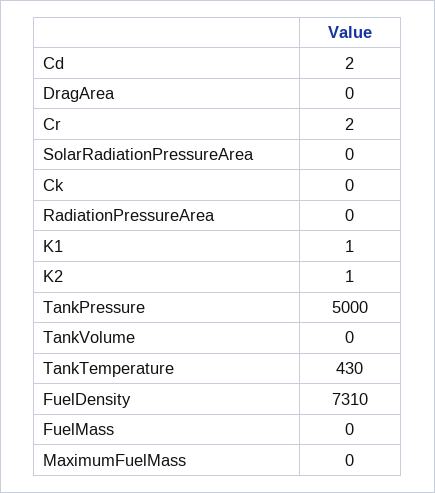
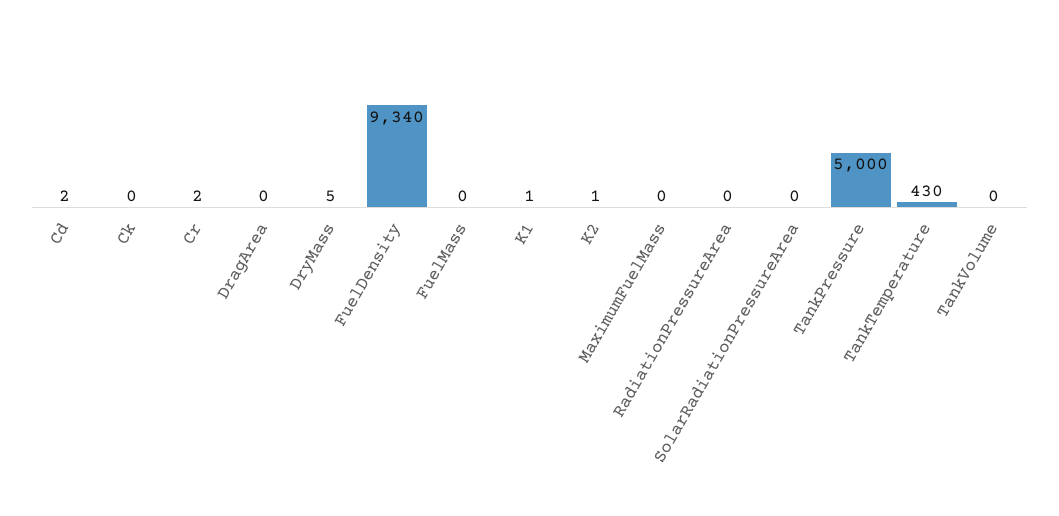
FuelDensity: 7310 -> 9340
DryMass: none -> 5

